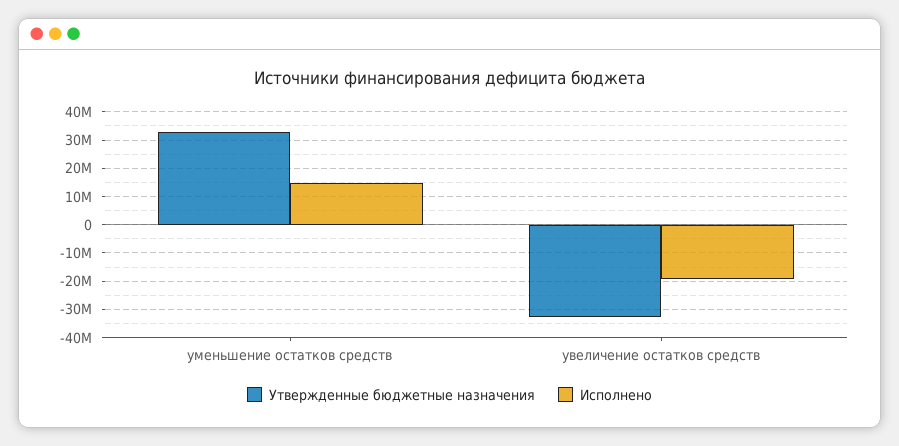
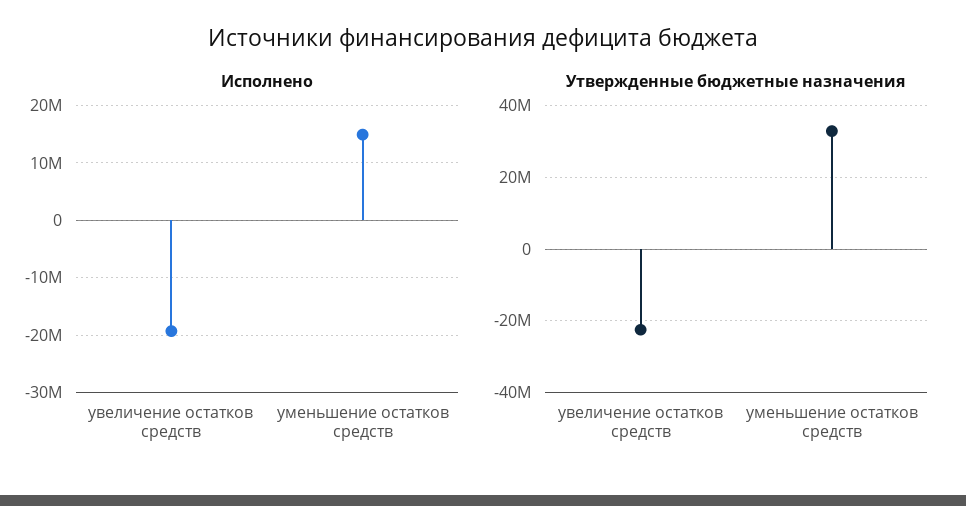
Утвержденные бюджетные назначения, увеличение остатков средств: -32500000 -> -22000000

